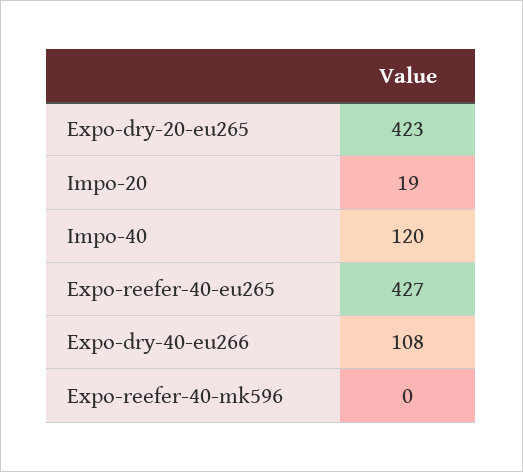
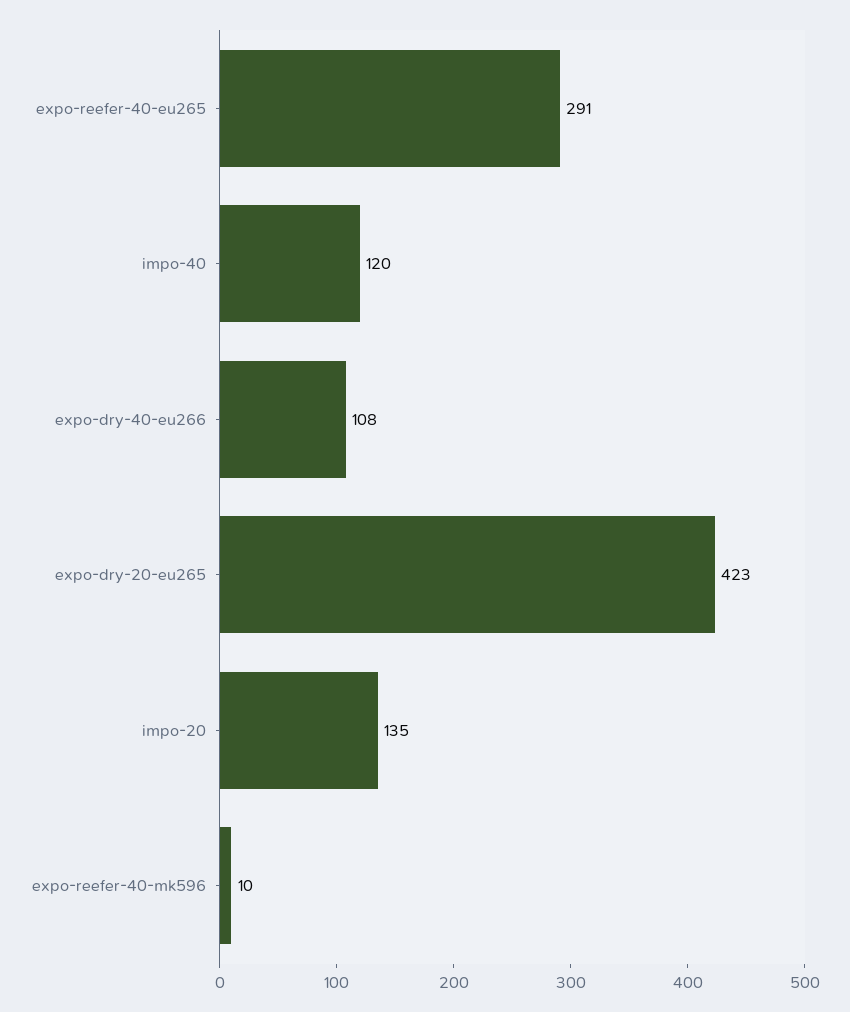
Impo-20: 19 -> 135
Expo-reefer-40-eu265: 427 -> 291
Expo-reefer-40-mk596: 0 -> 10

